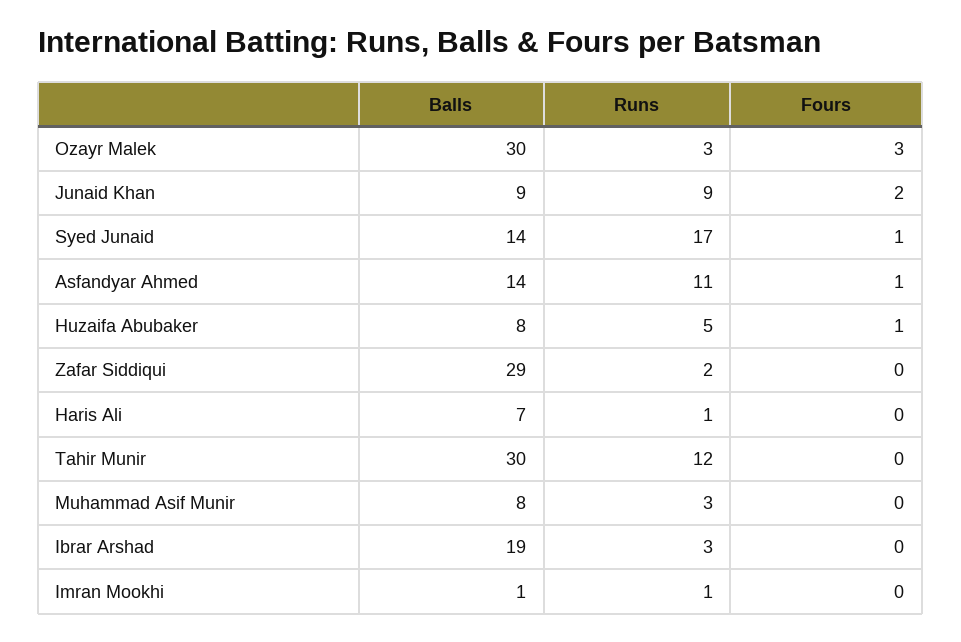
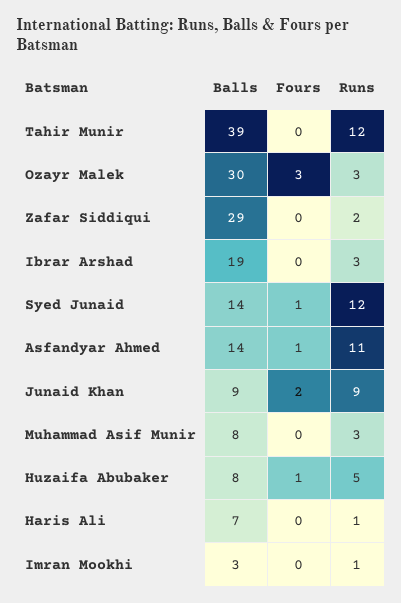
Runs, Syed Junaid: 17 -> 12
Balls, Tahir Munir: 30 -> 39
Balls, Imran Mookhi: 1 -> 3

